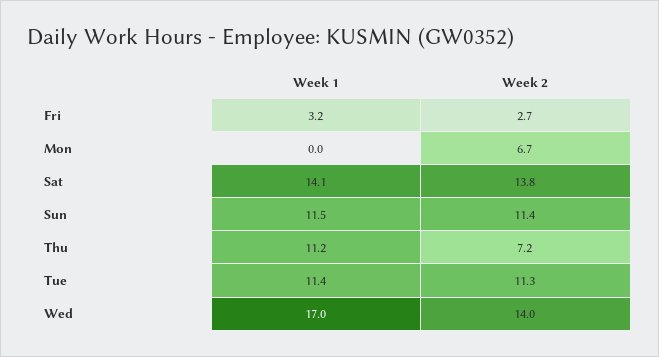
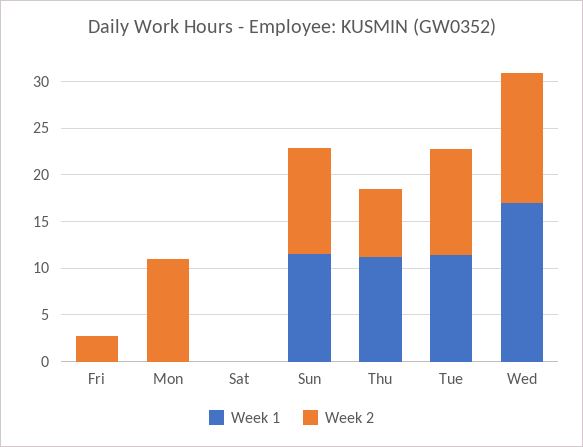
Week 1, Fri: 3.2 -> 0
Week 2, Mon: 6.7 -> 11
Week 1, Sat: 14.1 -> 0
Week 2, Sat: 13.8 -> 0

